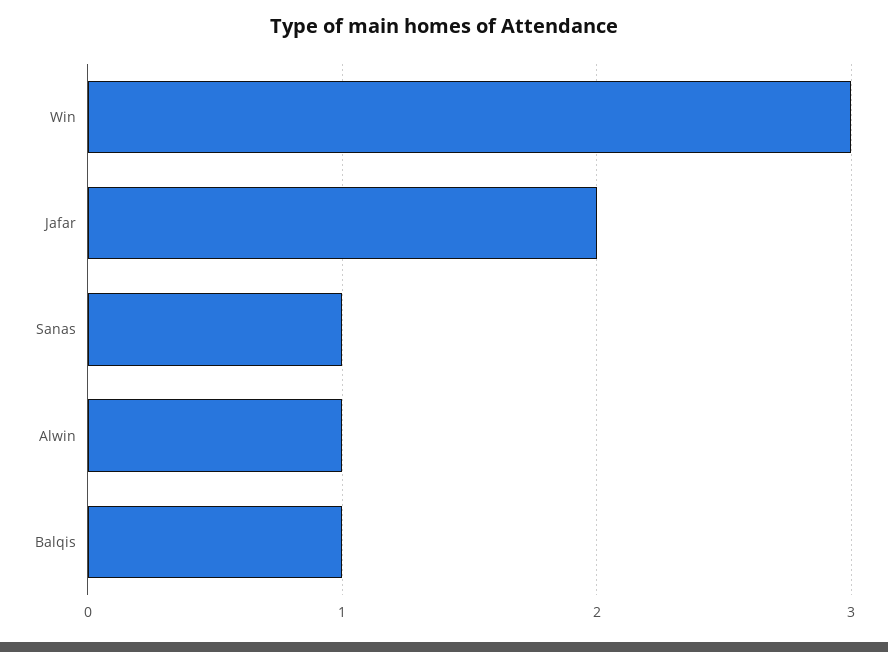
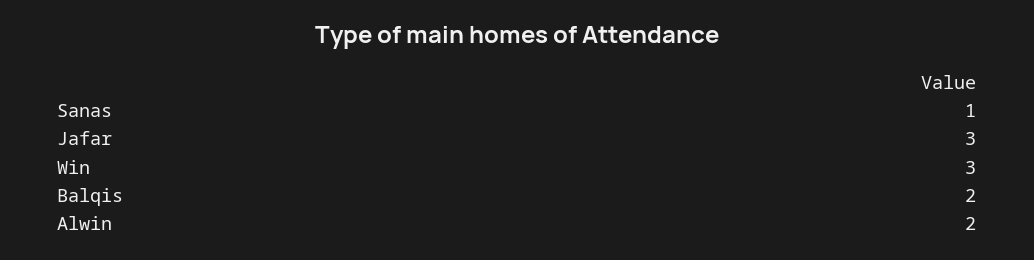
Jafar: 2 -> 3
Alwin: 1 -> 2
Balqis: 1 -> 2

